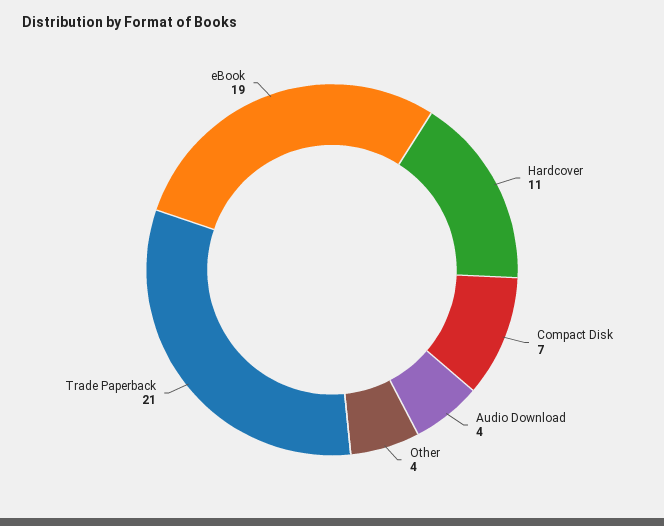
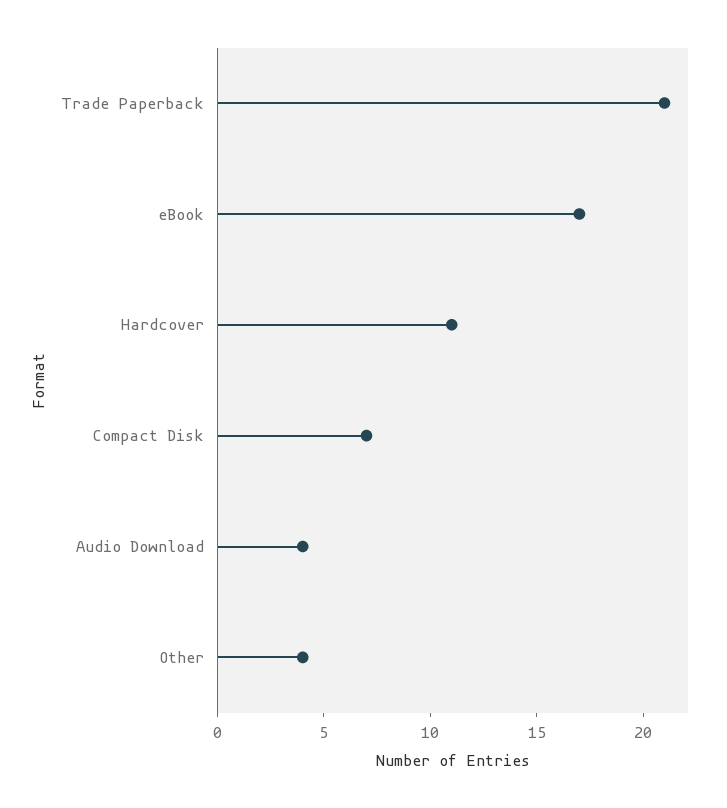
eBook: 19 -> 17

